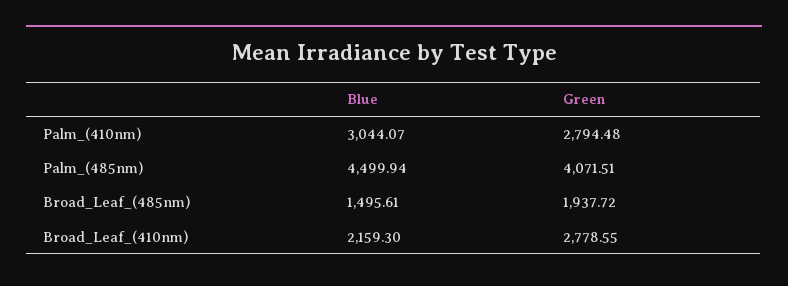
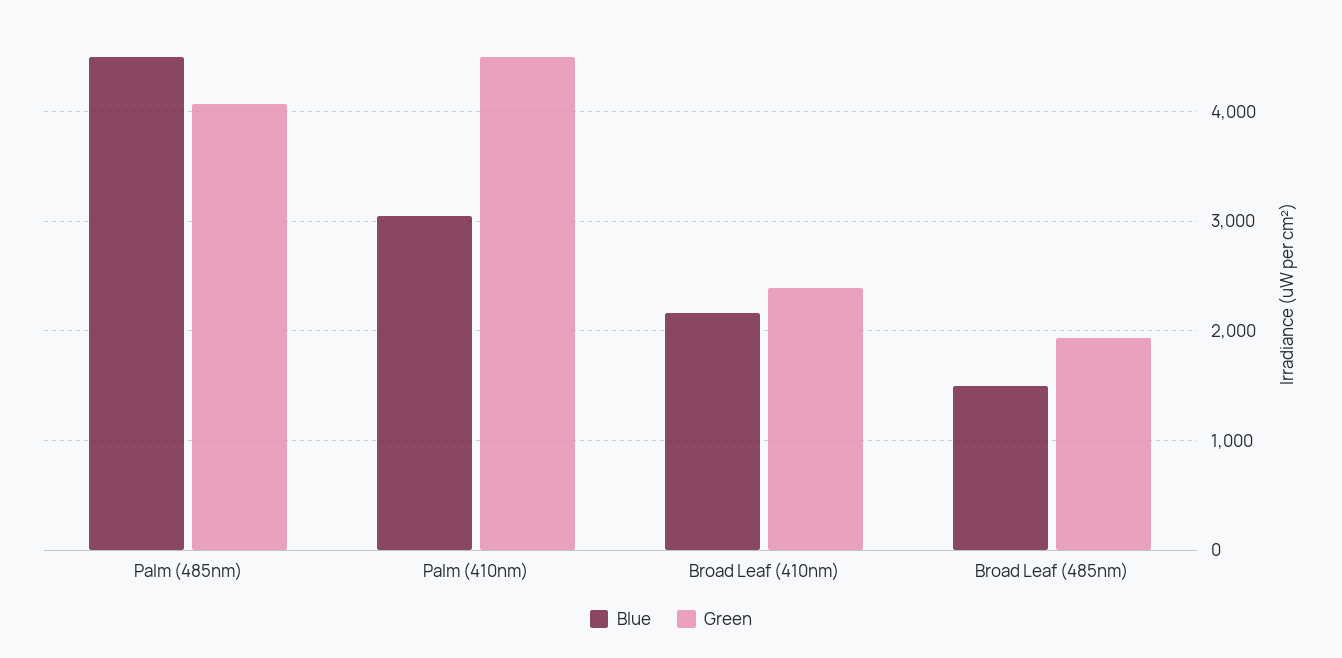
Green, Palm_(410nm): 2794.48 -> 4500
Green, Broad_Leaf_(410nm): 2778.55 -> 2400

